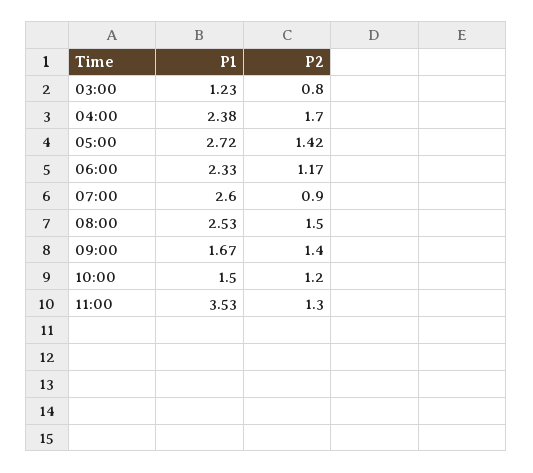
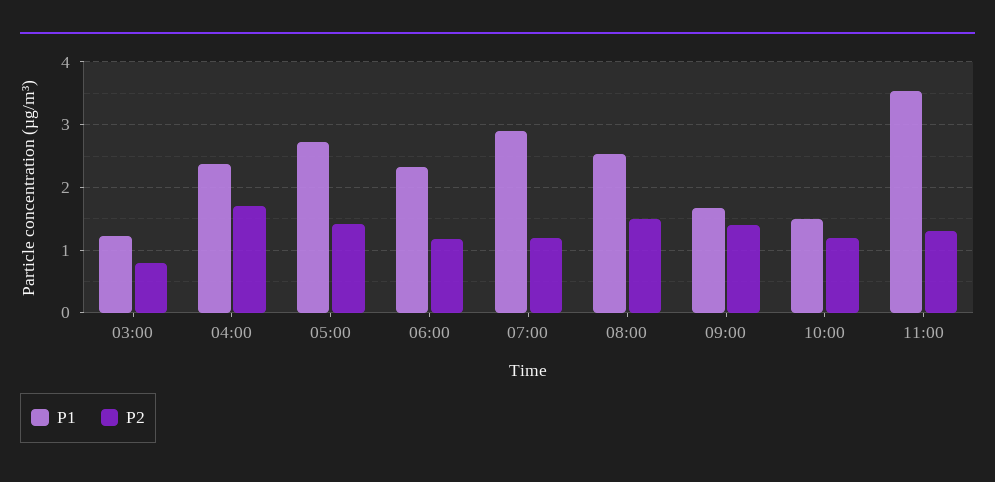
P1, 07:00: 2.6 -> 2.9
P2, 07:00: 0.9 -> 1.2

